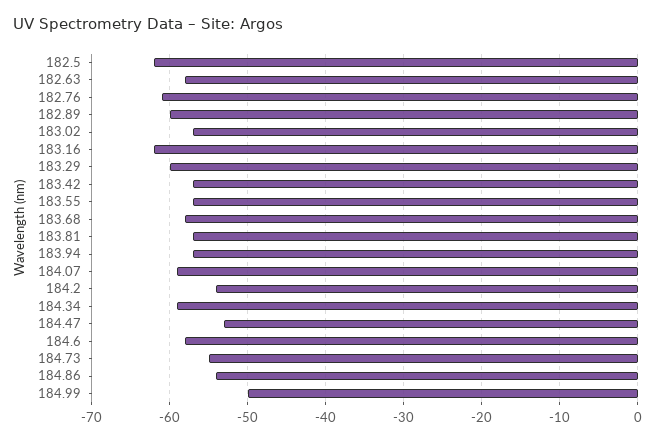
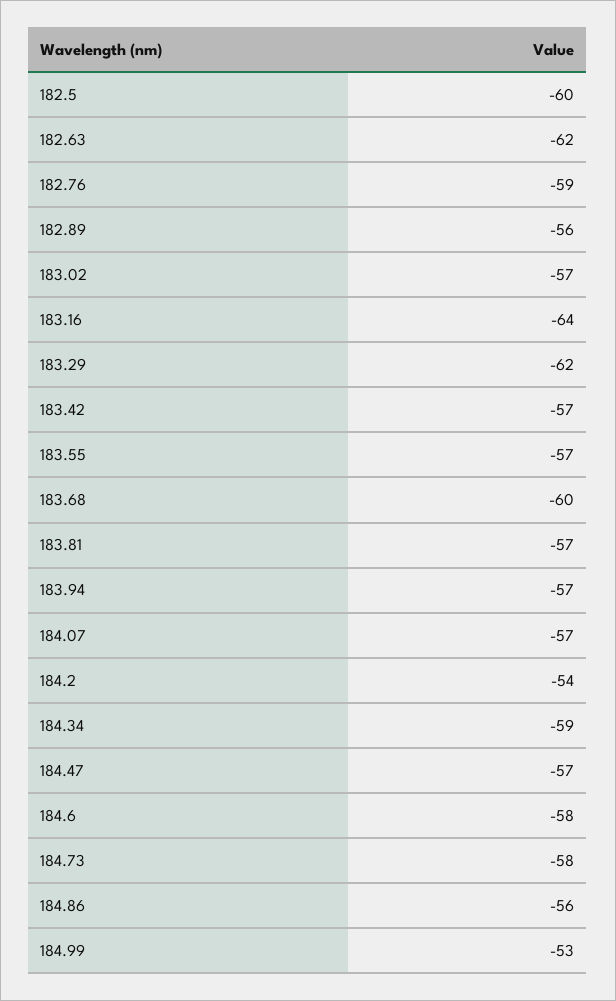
182.5: -62 -> -60
182.63: -58 -> -62
182.76: -61 -> -59
182.89: -60 -> -56
183.16: -62 -> -64
183.29: -60 -> -62
183.68: -58 -> -60
184.07: -59 -> -57
184.47: -53 -> -57
184.73: -55 -> -58
184.86: -54 -> -56
184.99: -50 -> -53

